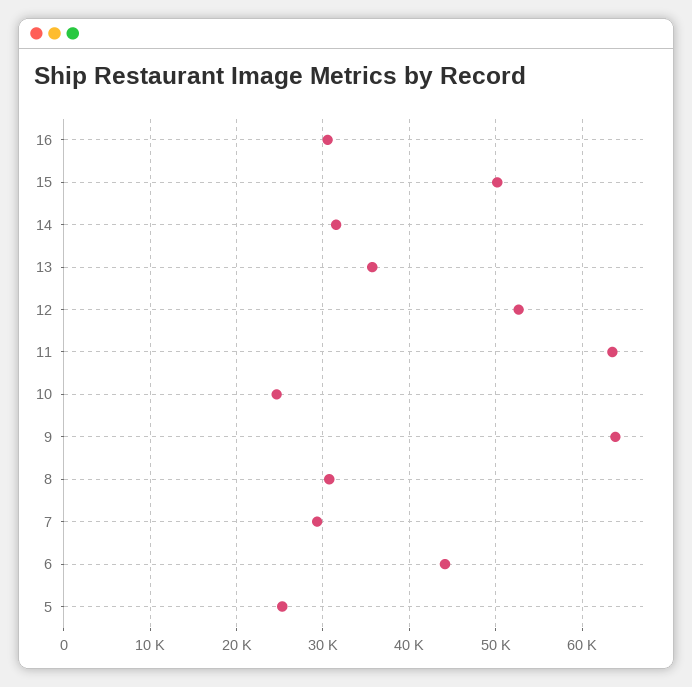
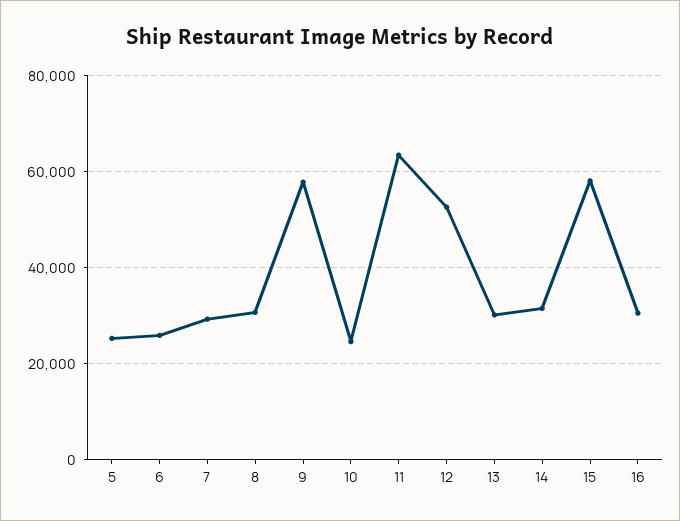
15: 50000 -> 58000
13: 36000 -> 30000
9: 64000 -> 58000
6: 44000 -> 26000

